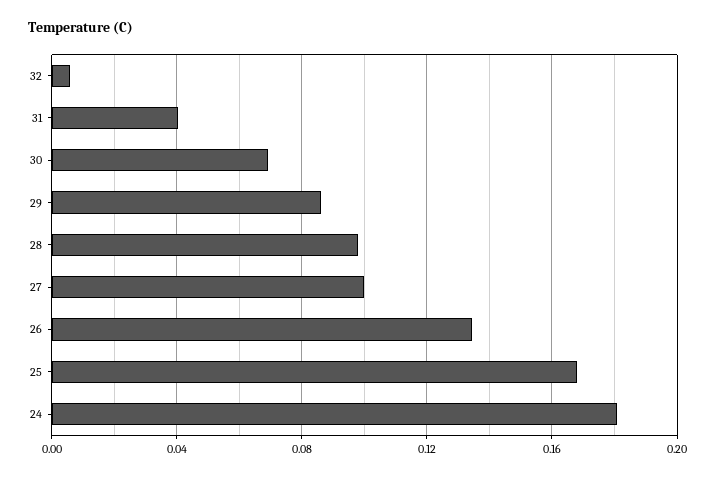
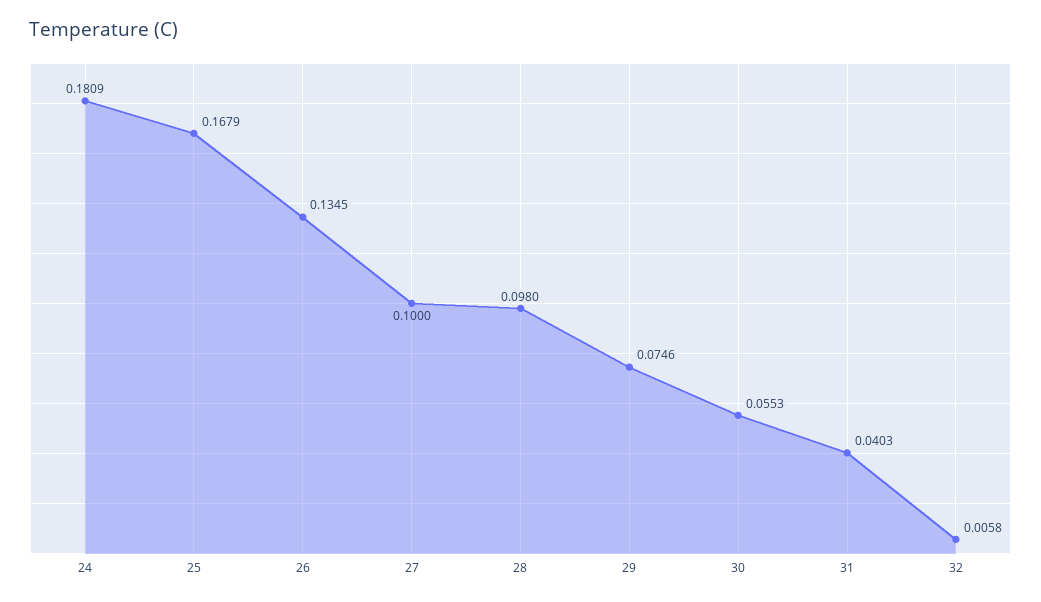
30: 0.07 -> 0.0553
29: 0.085 -> 0.0746

